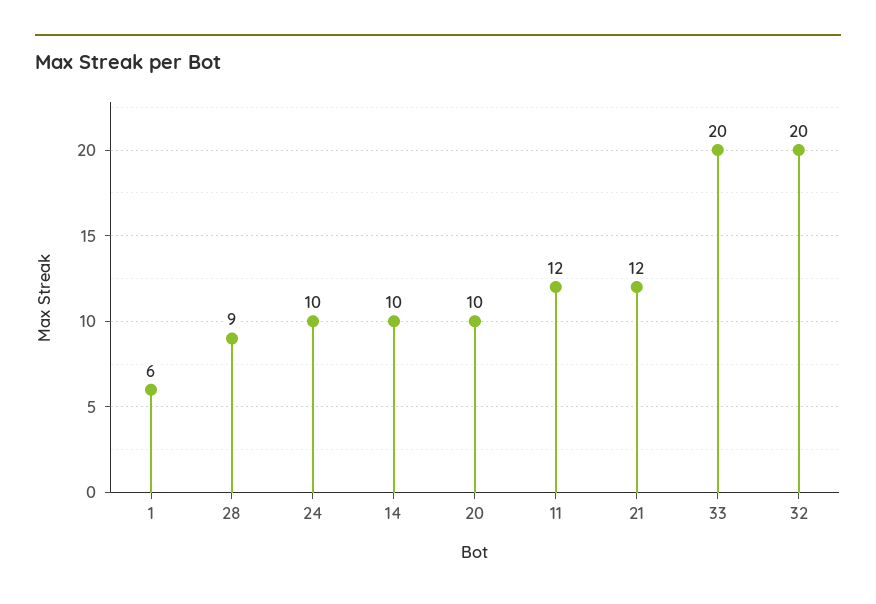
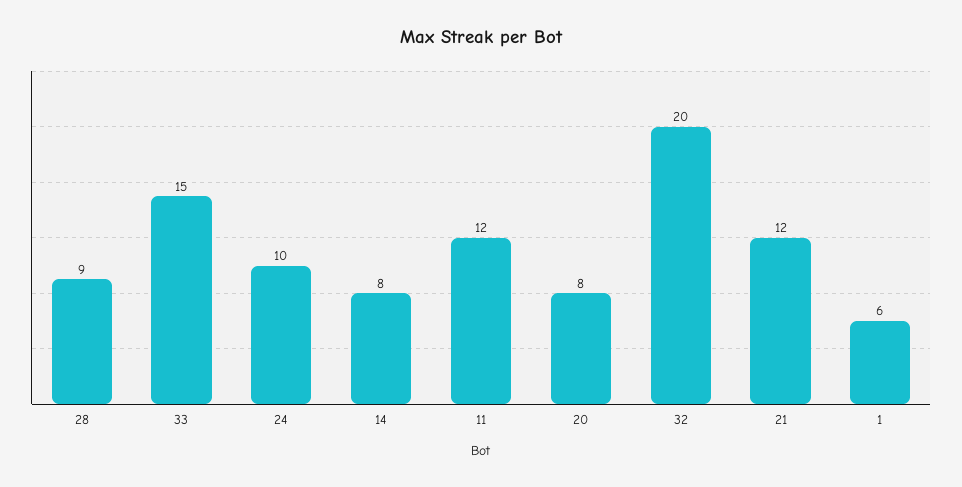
14: 10 -> 8
20: 10 -> 8
33: 20 -> 15

